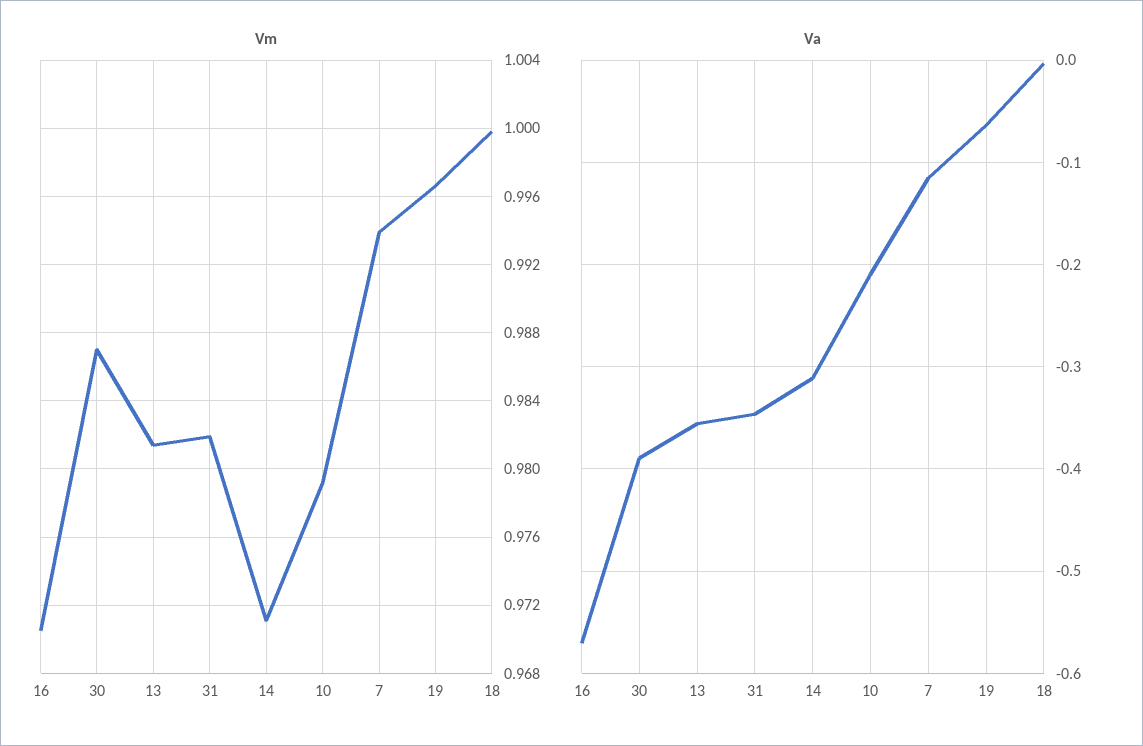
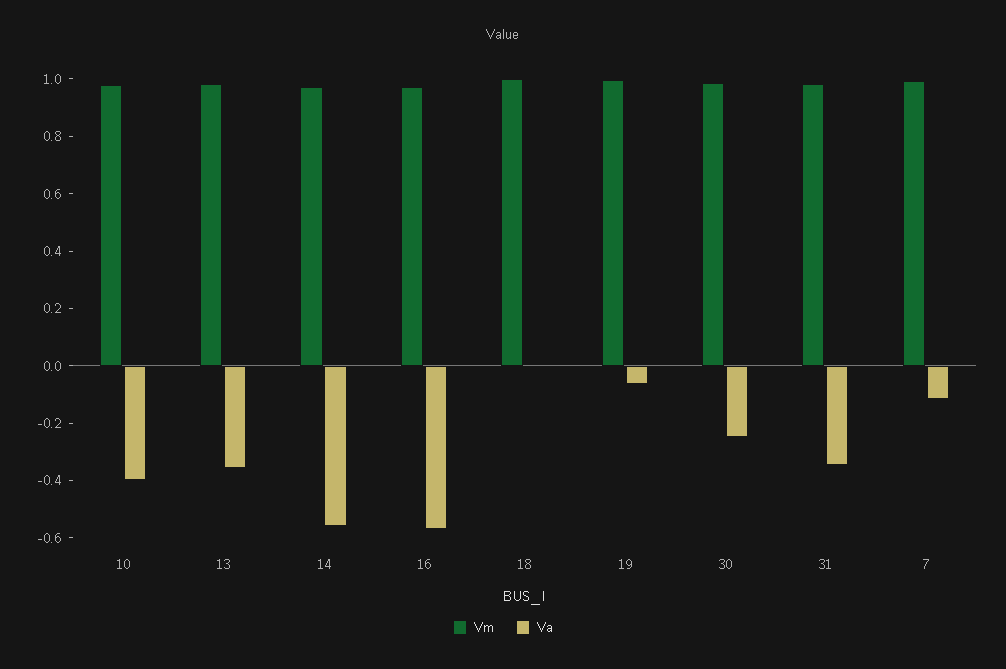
Va, 30: -0.39 -> -0.25
Va, 14: -0.31 -> -0.55
Va, 10: -0.21 -> -0.4

